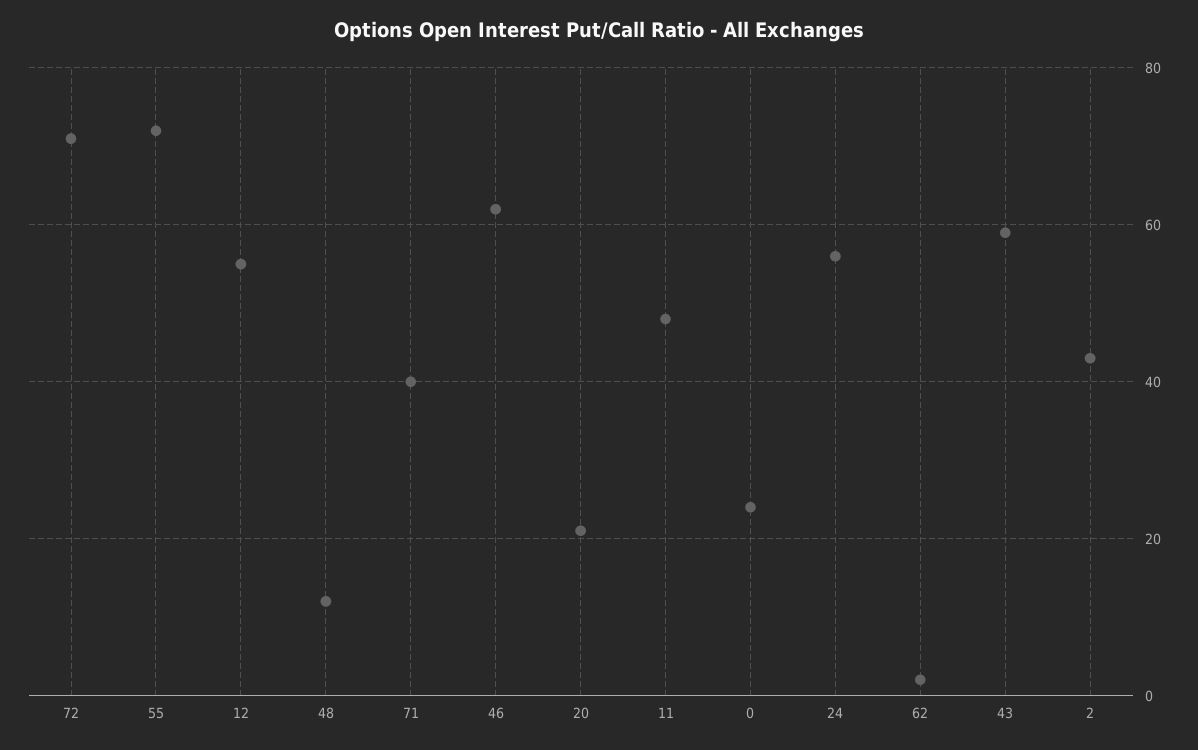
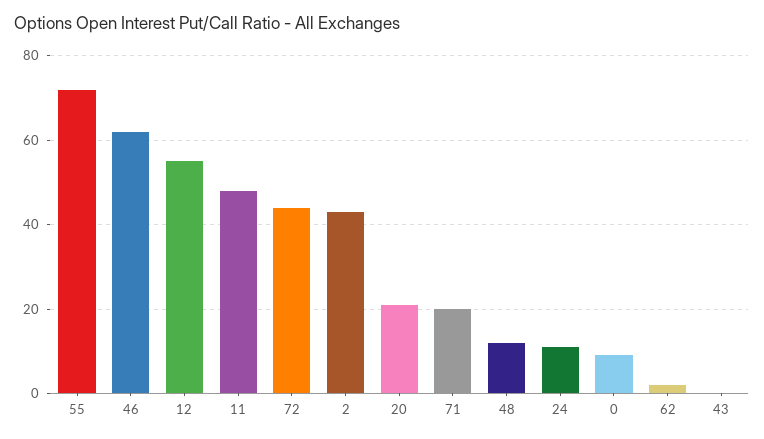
72: 70 -> 45
71: 40 -> 20
0: 25 -> 10
24: 55 -> 10
43: 60 -> 0

